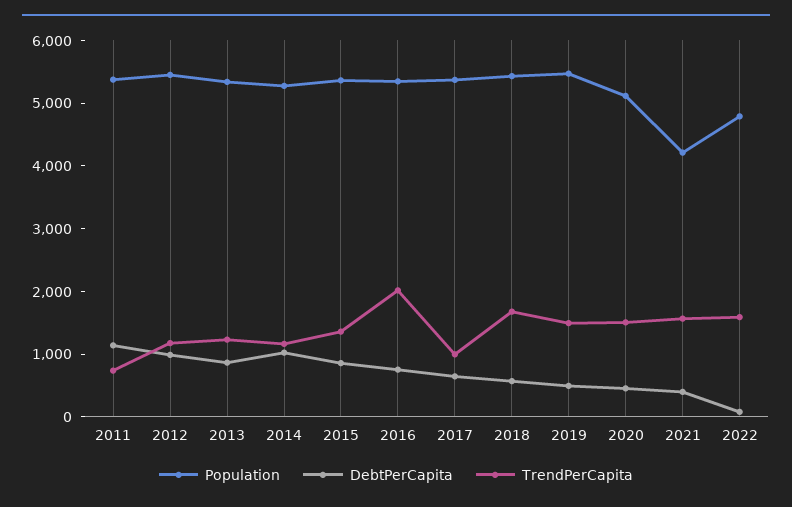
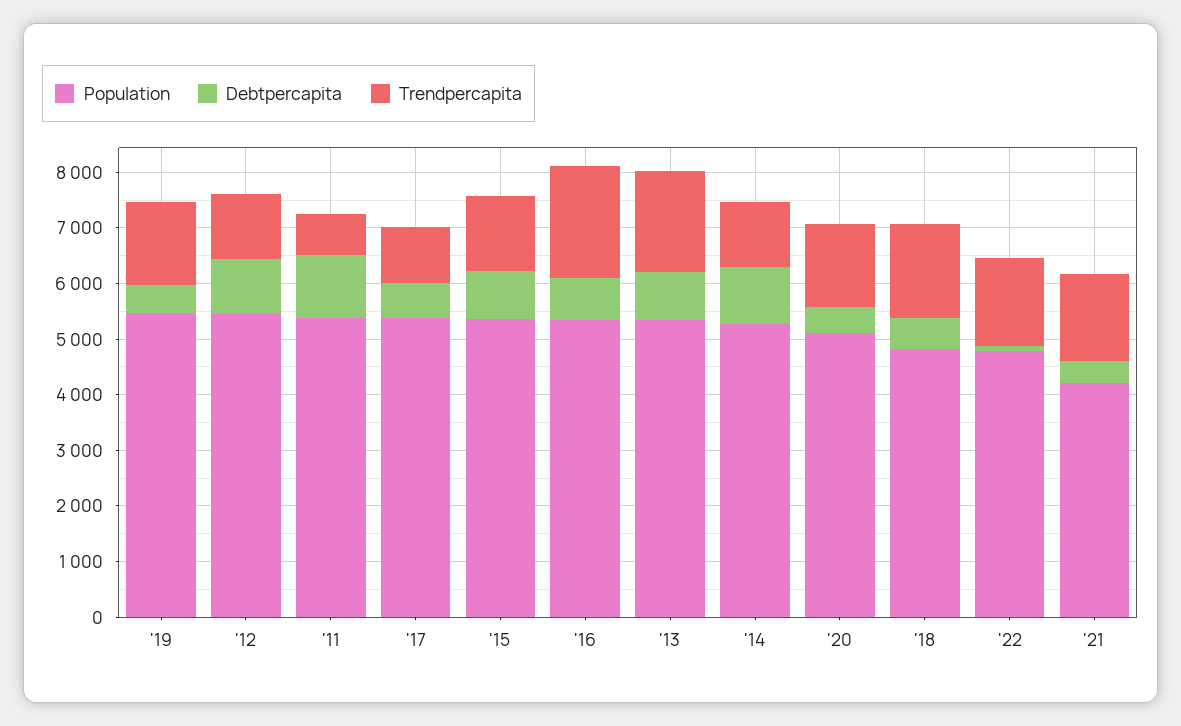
TrendPerCapita, 2013: 1200 -> 1800
Population, 2018: 5400 -> 4800

